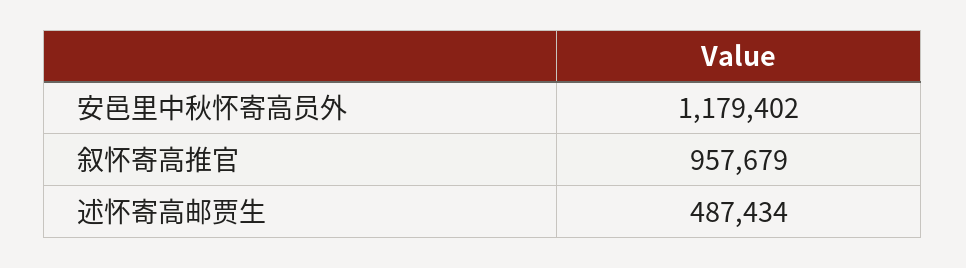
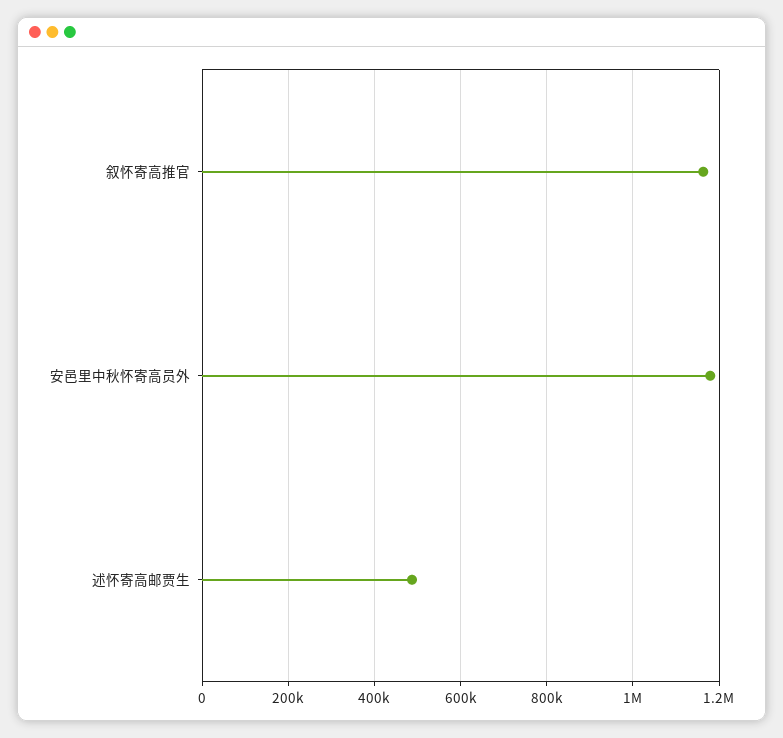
叙怀寄高推官: 957679 -> 1160000

